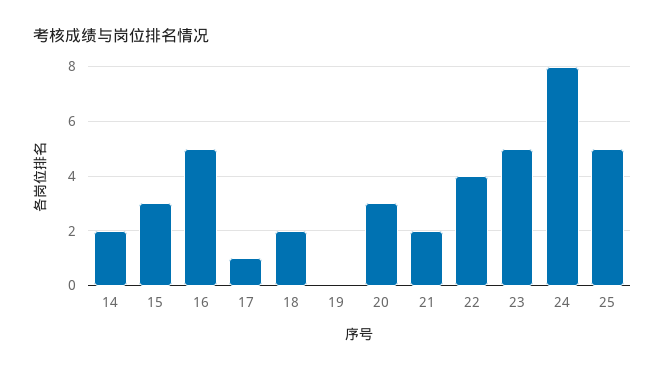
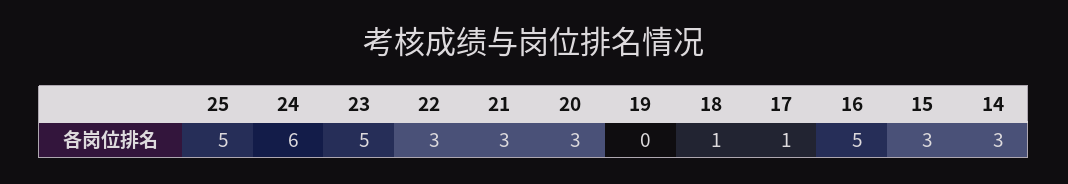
14: 2 -> 3
18: 2 -> 1
21: 2 -> 3
22: 4 -> 3
24: 8 -> 6

